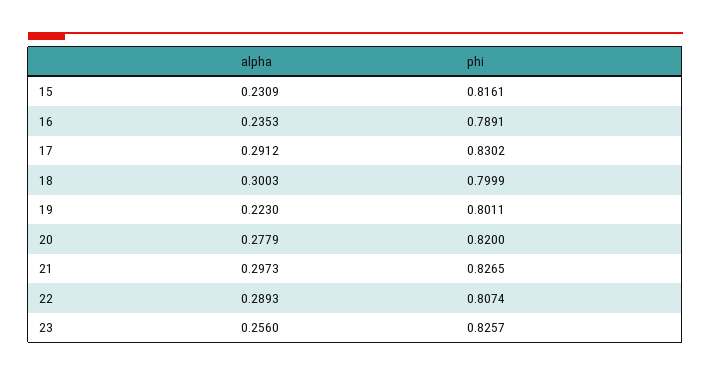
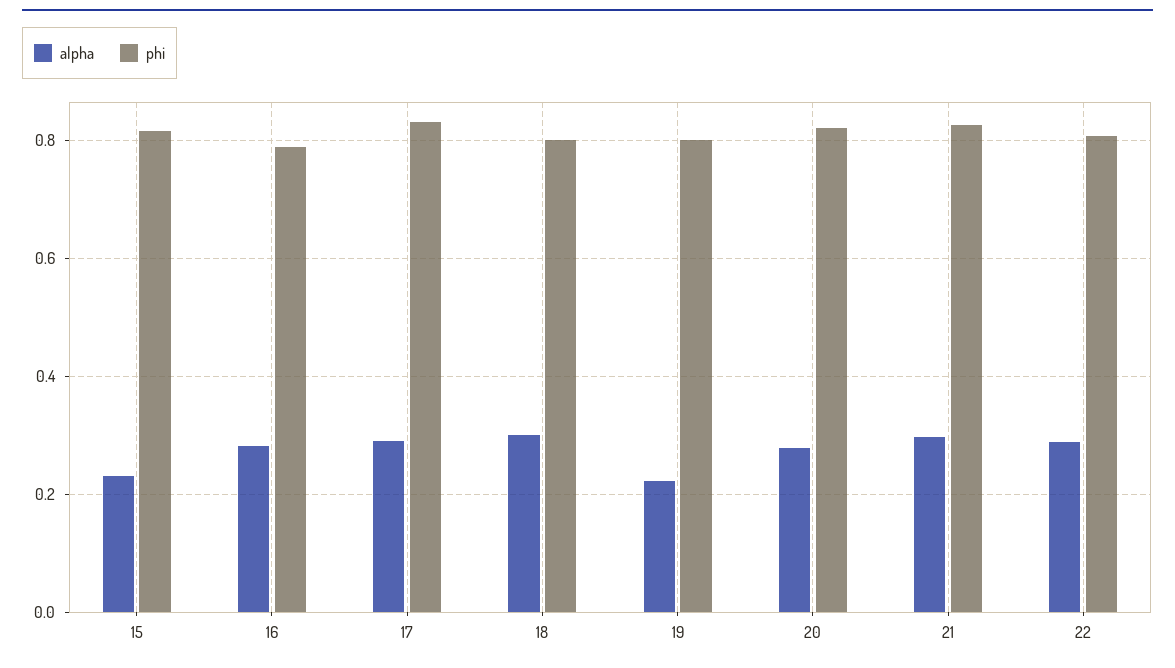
alpha, 16: 0.2353 -> 0.28
alpha, 23: 0.256 -> none
phi, 23: 0.8257 -> none

